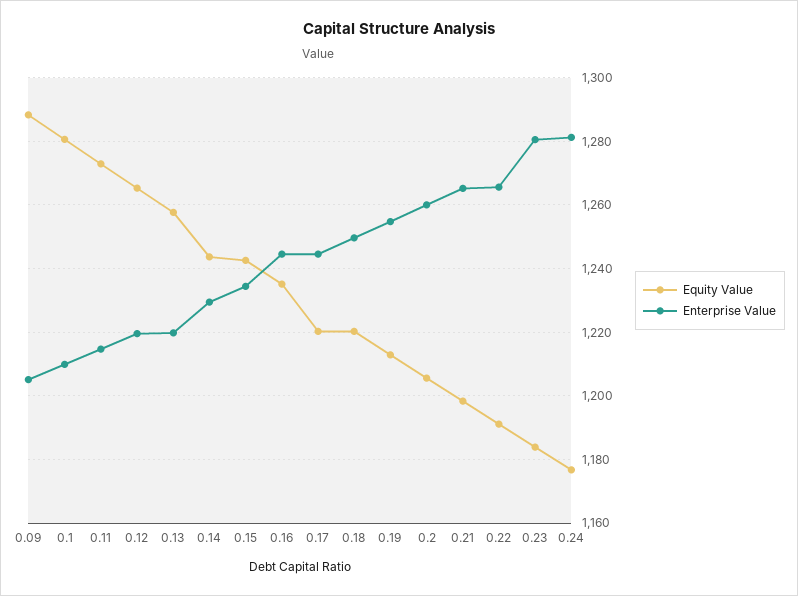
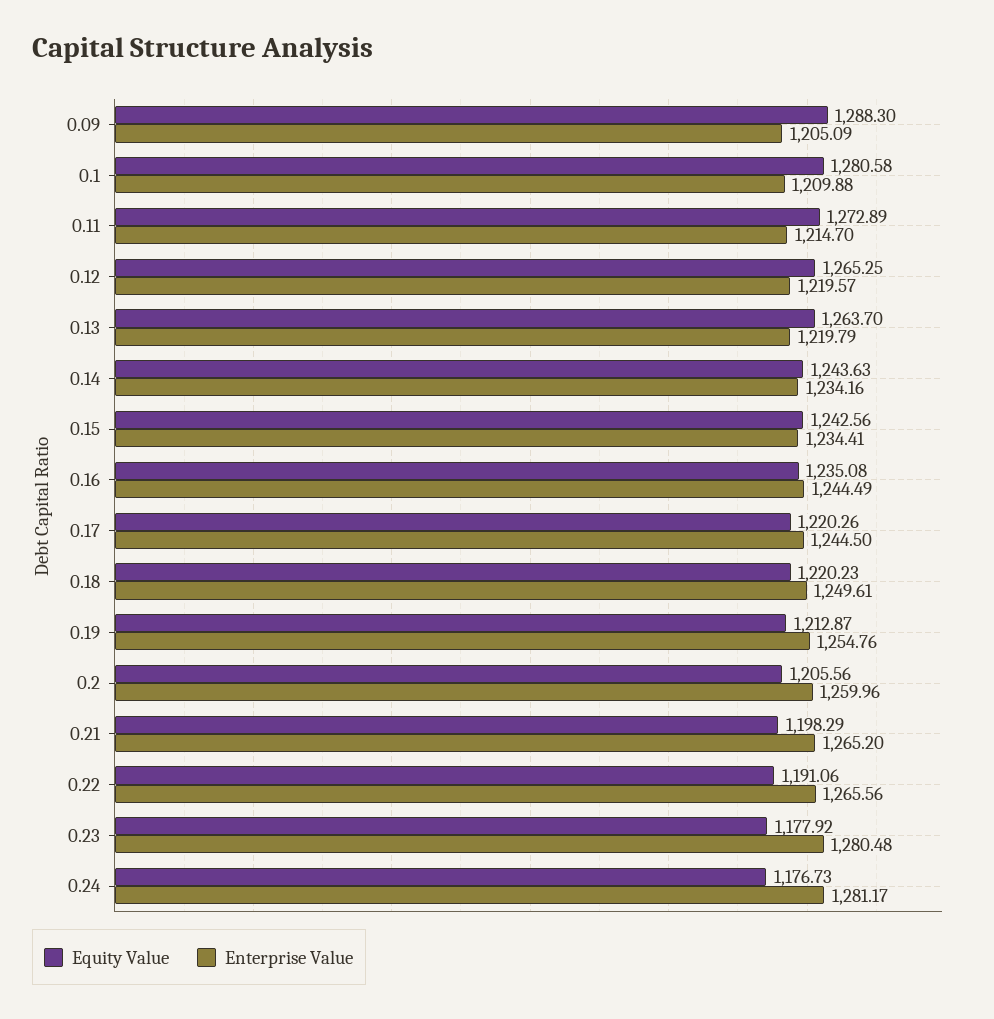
Equity Value, 0.13: 1258 -> 1263.7
Enterprise Value, 0.14: 1230 -> 1234.16
Equity Value, 0.23: 1184 -> 1177.92

